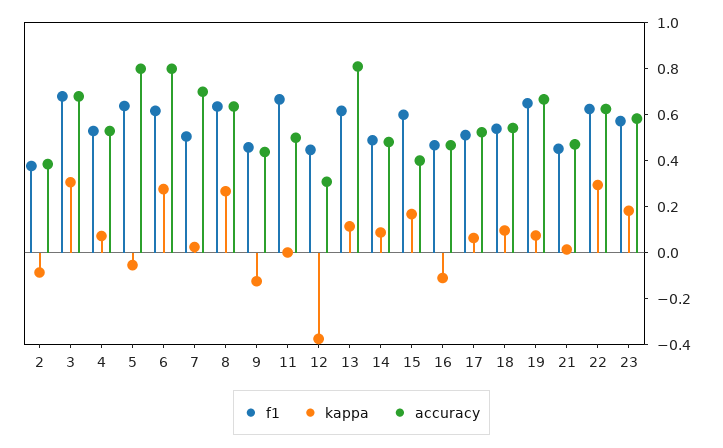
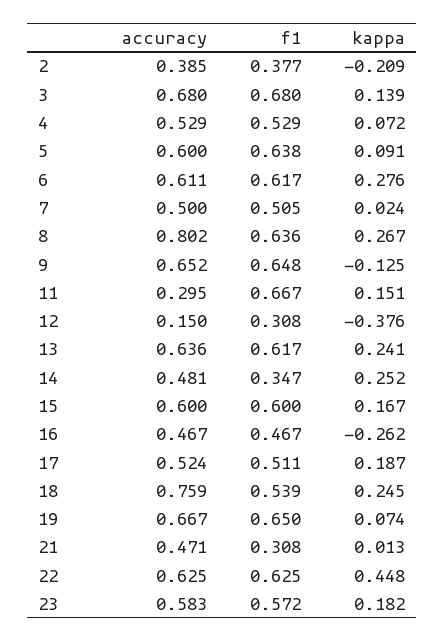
kappa, 2: -0.1 -> -0.209
kappa, 3: 0.3 -> 0.139
kappa, 5: -0.05 -> 0.091
accuracy, 5: 0.8 -> 0.6
accuracy, 6: 0.8 -> 0.611
accuracy, 7: 0.7 -> 0.5
accuracy, 8: 0.65 -> 0.802
f1, 9: 0.45 -> 0.648
accuracy, 9: 0.45 -> 0.652
kappa, 11: 0 -> 0.151
accuracy, 11: 0.5 -> 0.295
f1, 12: 0.45 -> 0.308
accuracy, 12: 0.3 -> 0.15
kappa, 13: 0.1 -> 0.241
accuracy, 13: 0.8 -> 0.636
f1, 14: 0.5 -> 0.347
kappa, 14: 0.1 -> 0.252
accuracy, 15: 0.4 -> 0.6
kappa, 16: -0.1 -> -0.262
kappa, 17: 0.05 -> 0.187
kappa, 18: 0.1 -> 0.245
accuracy, 18: 0.55 -> 0.759
f1, 21: 0.45 -> 0.308
kappa, 22: 0.3 -> 0.448

